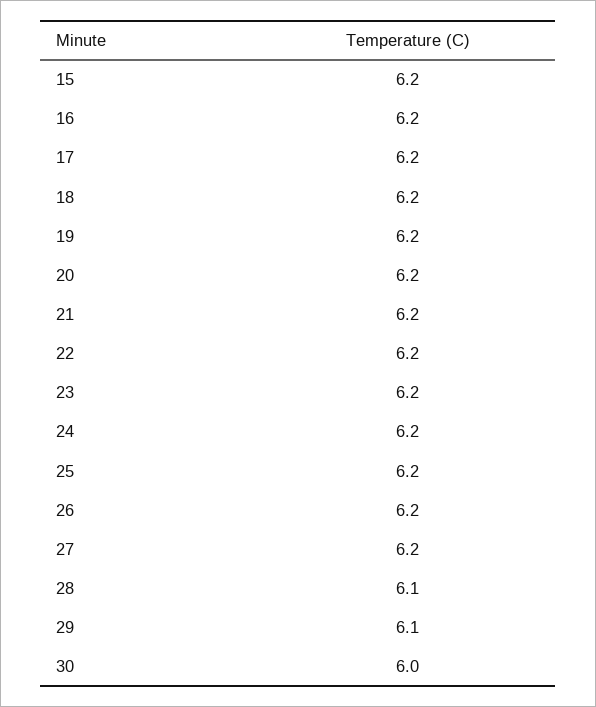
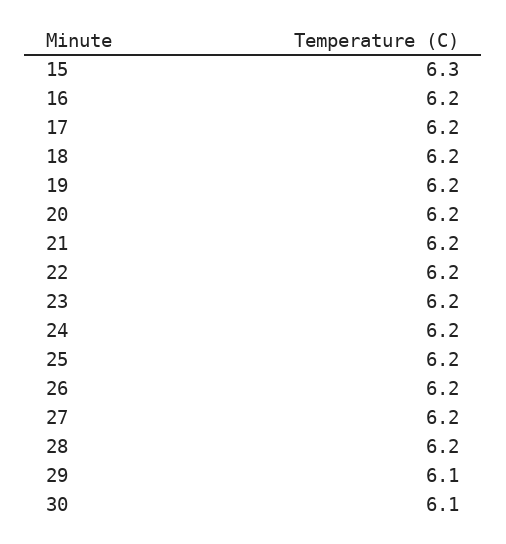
15: 6.2 -> 6.3
28: 6.1 -> 6.2
30: 6 -> 6.1

